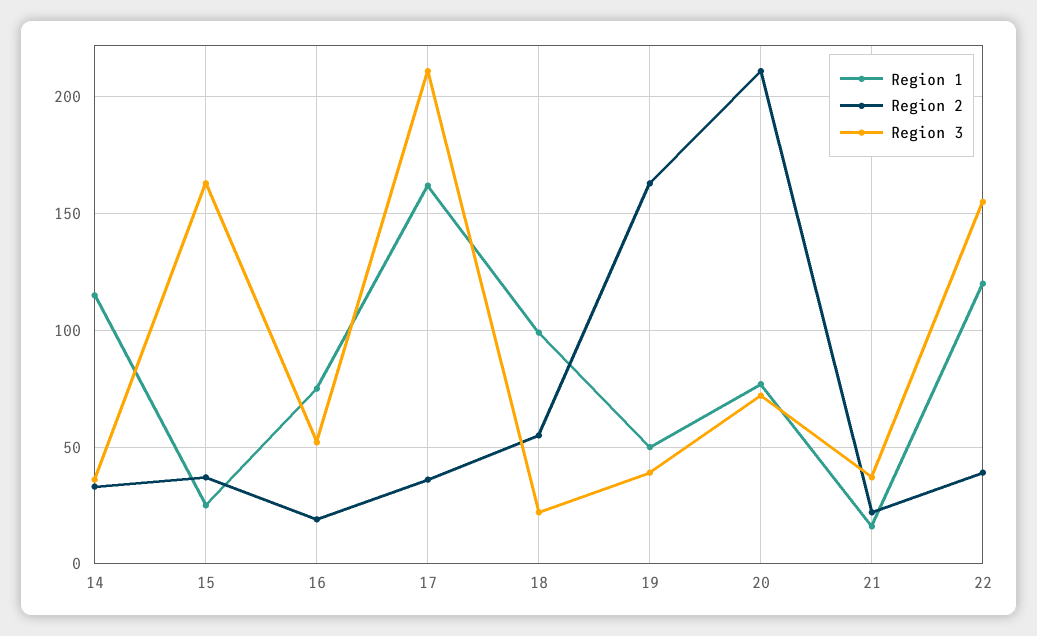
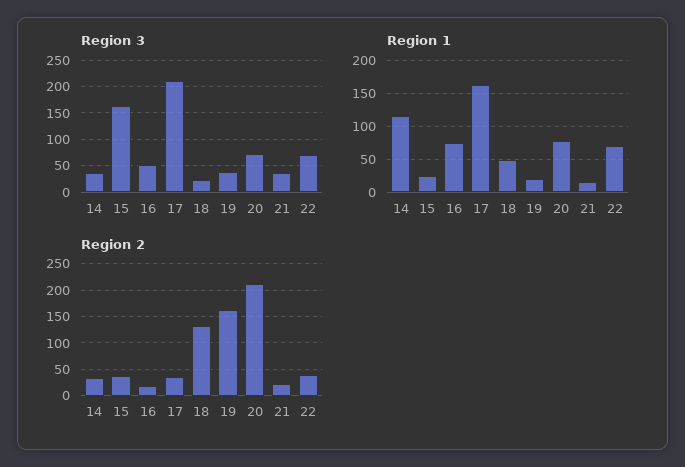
Region 1, 18: 100 -> 50
Region 2, 18: 55 -> 125
Region 1, 19: 50 -> 20
Region 1, 22: 120 -> 70
Region 3, 22: 155 -> 75

